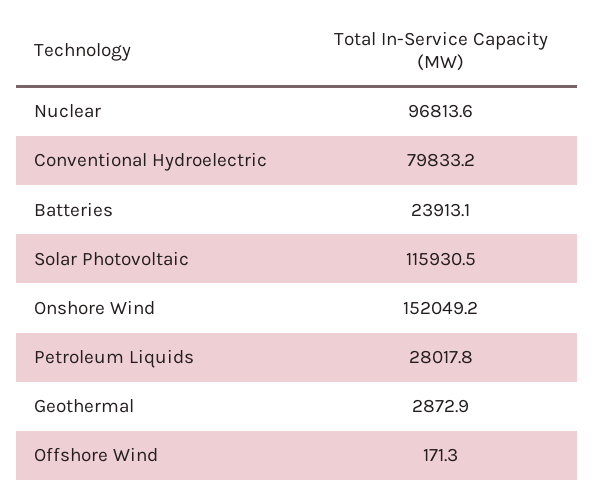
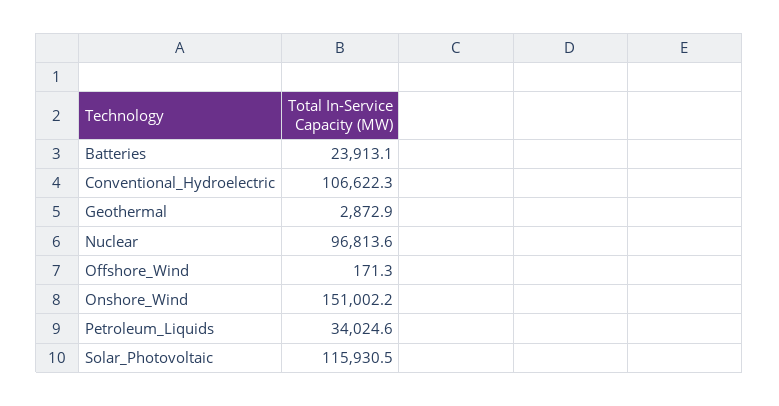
Conventional Hydroelectric: 79833.2 -> 106622.3
Onshore Wind: 152049.2 -> 151002.2
Petroleum Liquids: 28017.8 -> 34024.6

